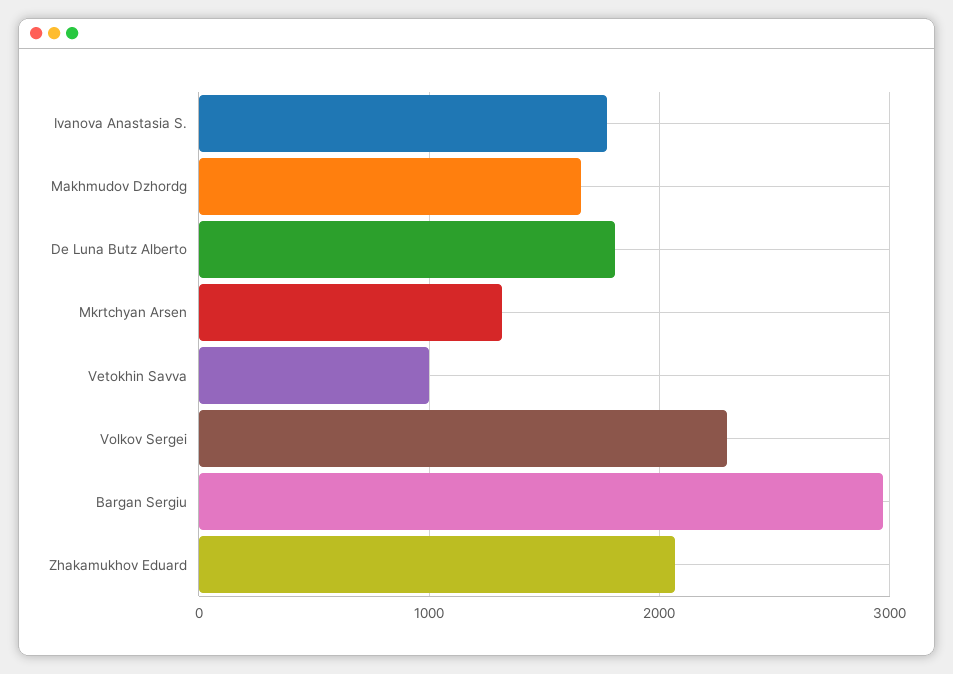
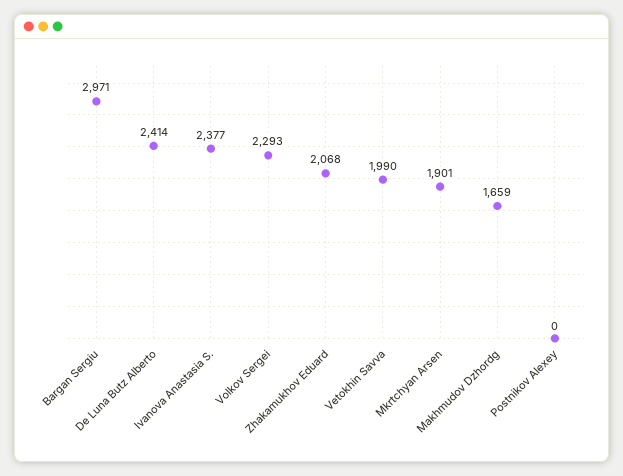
Ivanova Anastasia S.: 1800 -> 2377
De Luna Butz Alberto: 1800 -> 2414
Mkrtchyan Arsen: 1300 -> 1901
Vetokhin Savva: 1000 -> 1990
Postnikov Alexey: none -> 0

